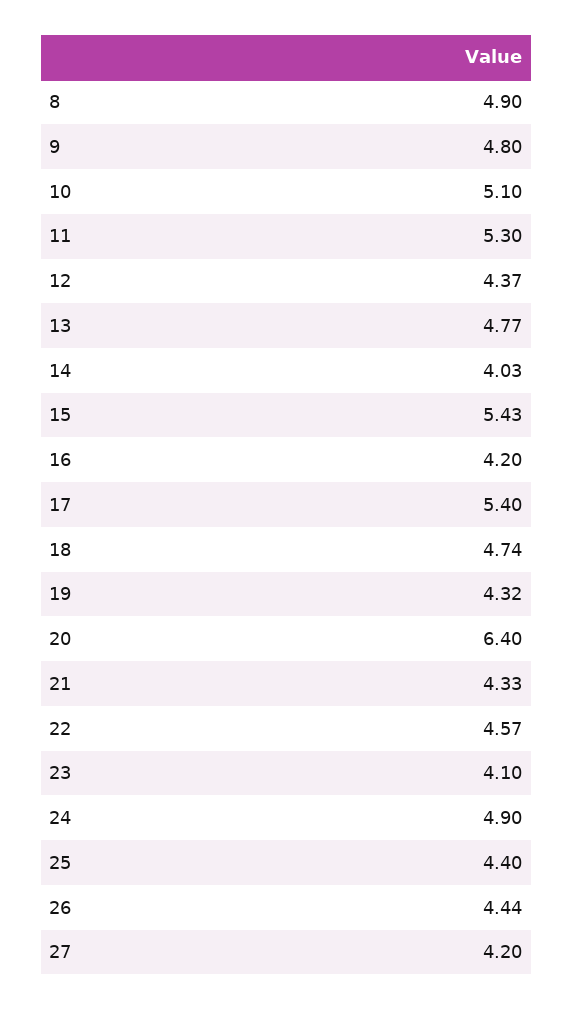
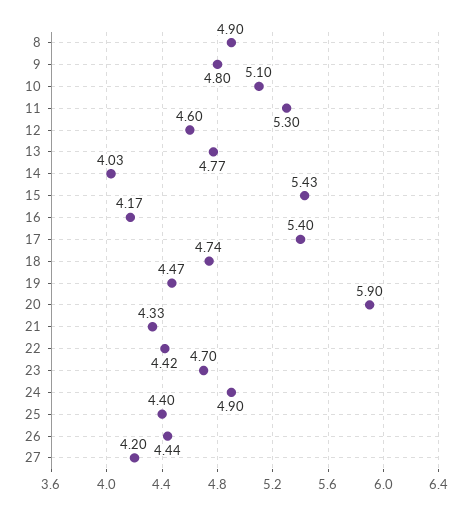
12: 4.37 -> 4.6
16: 4.2 -> 4.17
19: 4.32 -> 4.47
20: 6.4 -> 5.9
22: 4.57 -> 4.42
23: 4.1 -> 4.7

